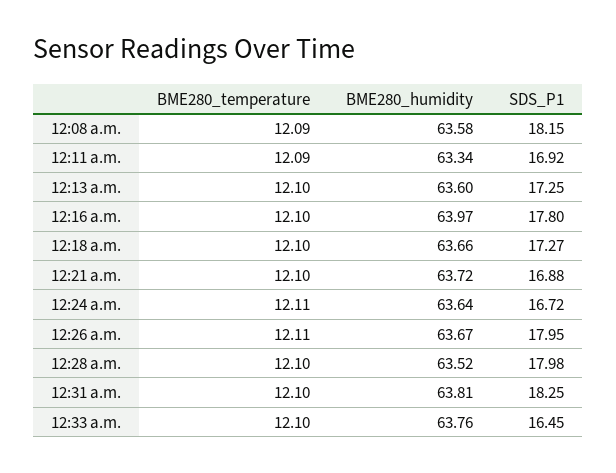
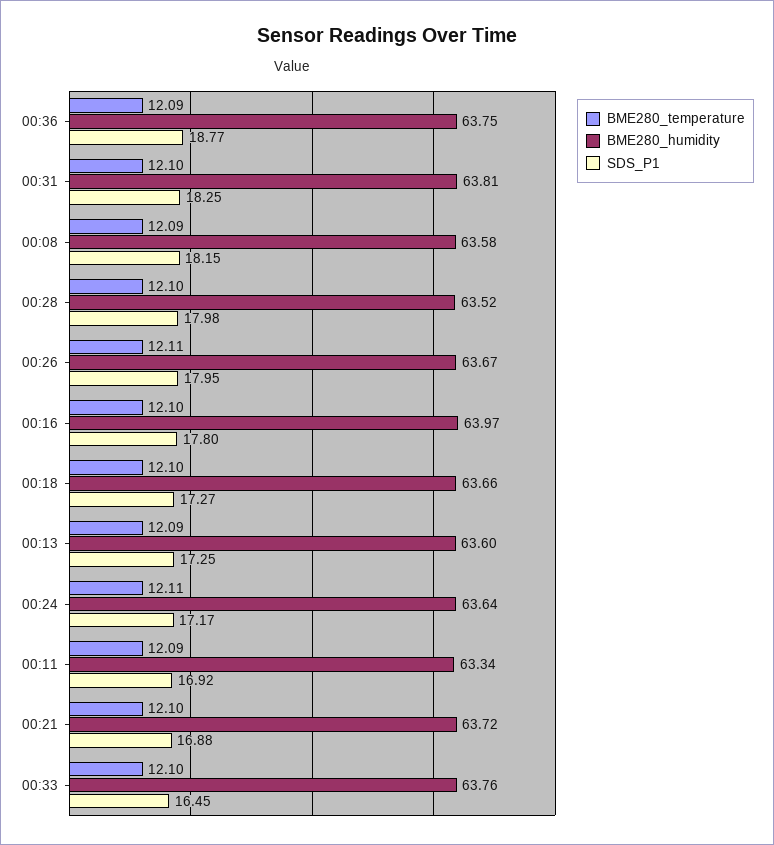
BME280_temperature, 12:13 a.m.: 12.1 -> 12.09
SDS_P1, 12:24 a.m.: 16.72 -> 17.17
BME280_temperature, 00:36: none -> 12.09
BME280_humidity, 00:36: none -> 63.75
SDS_P1, 00:36: none -> 18.77

